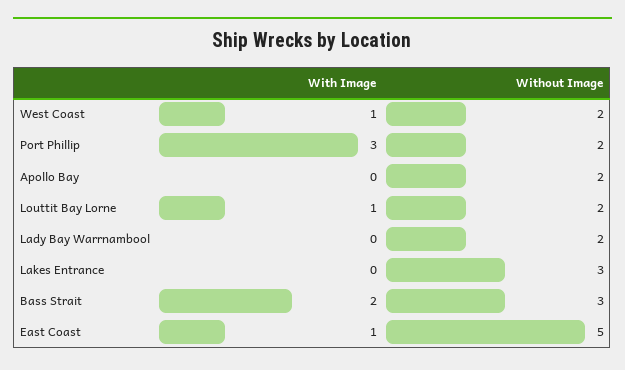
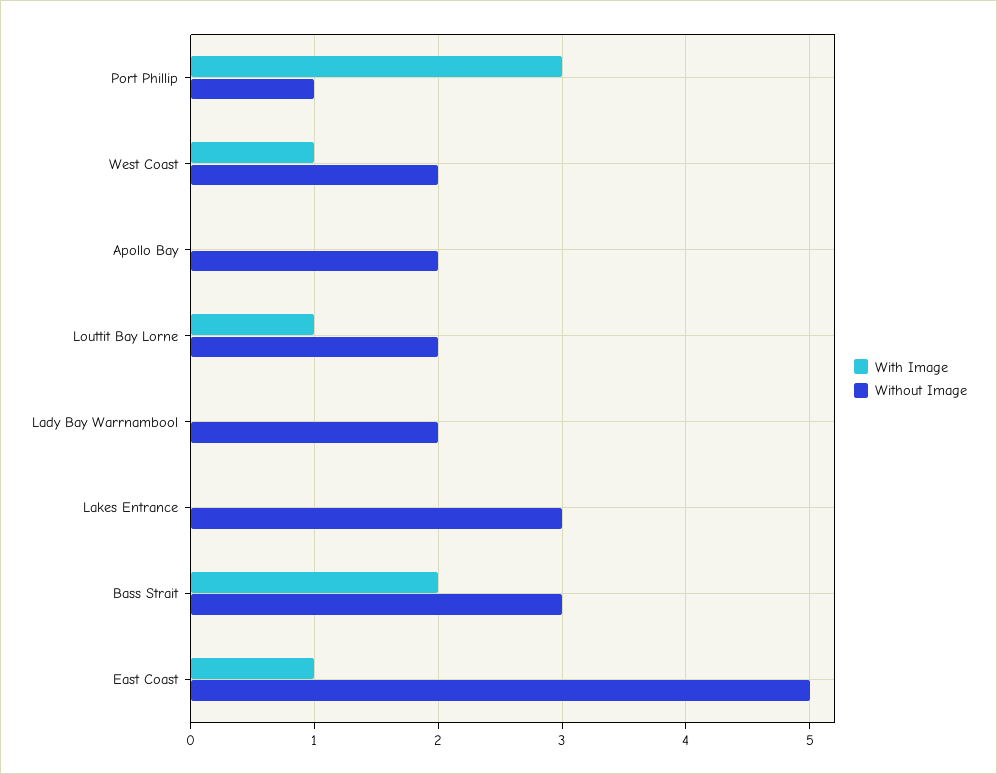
Without Image, Port Phillip: 2 -> 1

